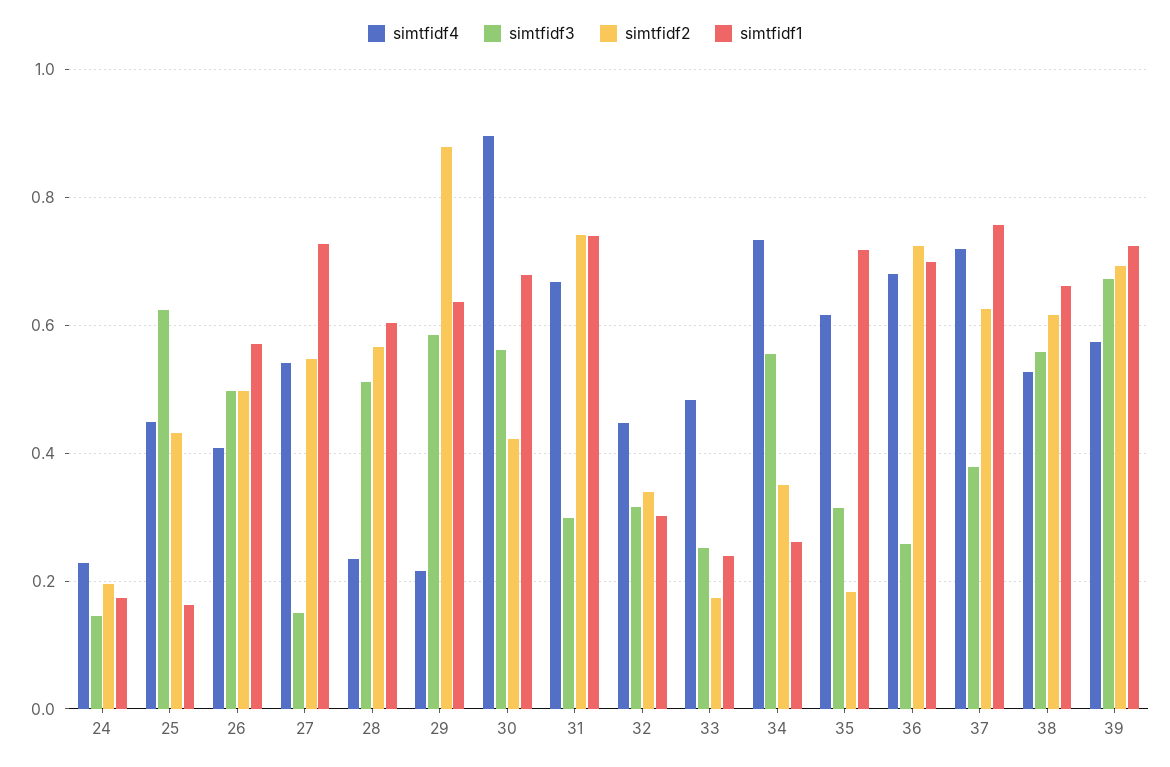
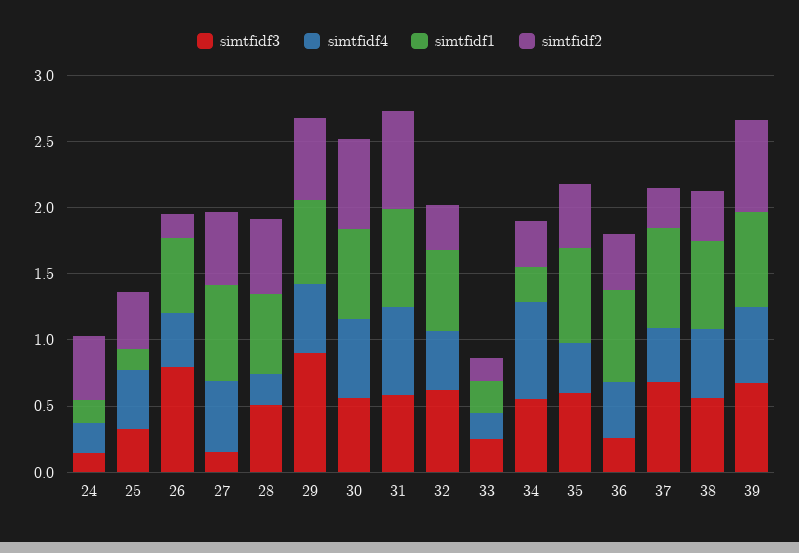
simtfidf2, 24: 0.2 -> 0.5
simtfidf3, 25: 0.62 -> 0.3
simtfidf3, 26: 0.5 -> 0.8
simtfidf2, 26: 0.5 -> 0.2
simtfidf4, 29: 0.22 -> 0.5
simtfidf3, 29: 0.58 -> 0.9
simtfidf2, 29: 0.88 -> 0.6
simtfidf4, 30: 0.9 -> 0.6
simtfidf2, 30: 0.42 -> 0.7
simtfidf3, 31: 0.3 -> 0.6
simtfidf3, 32: 0.32 -> 0.6
simtfidf1, 32: 0.3 -> 0.6
simtfidf4, 33: 0.48 -> 0.2
simtfidf4, 35: 0.62 -> 0.4
simtfidf3, 35: 0.32 -> 0.6
simtfidf2, 35: 0.18 -> 0.5
simtfidf4, 36: 0.68 -> 0.4
simtfidf2, 36: 0.72 -> 0.4
simtfidf4, 37: 0.72 -> 0.4
simtfidf3, 37: 0.38 -> 0.7
simtfidf2, 37: 0.62 -> 0.3
simtfidf2, 38: 0.62 -> 0.4

